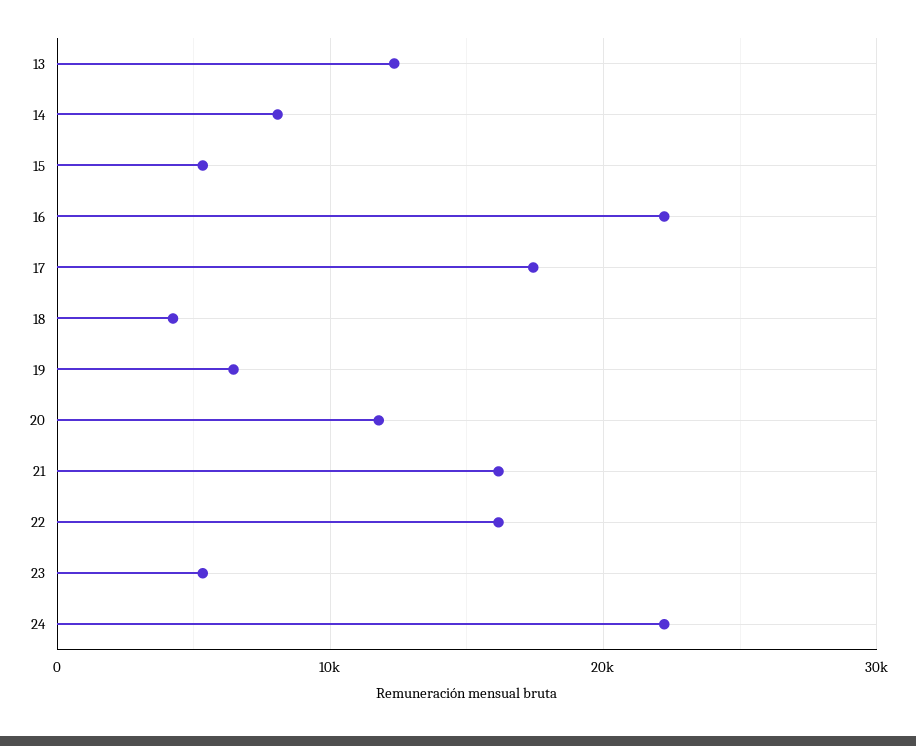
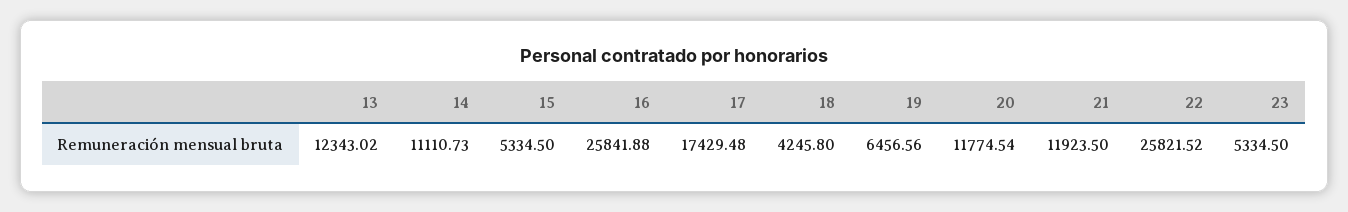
14: 8000 -> 11110.73
16: 22000 -> 25841.88
21: 16000 -> 11923.5
22: 16000 -> 25821.52
24: 22000 -> none

